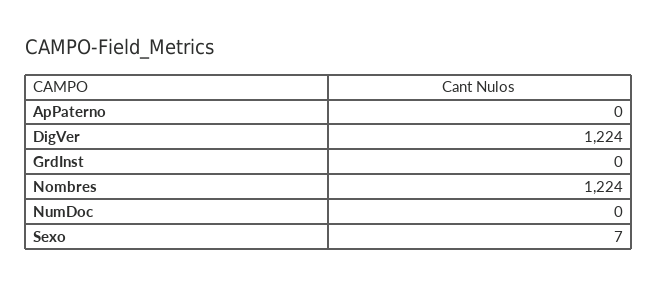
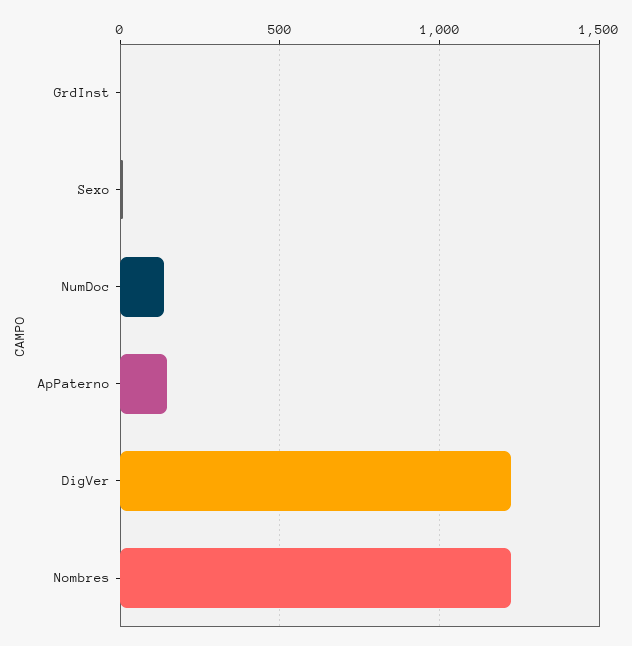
ApPaterno: 0 -> 150
NumDoc: 0 -> 150

